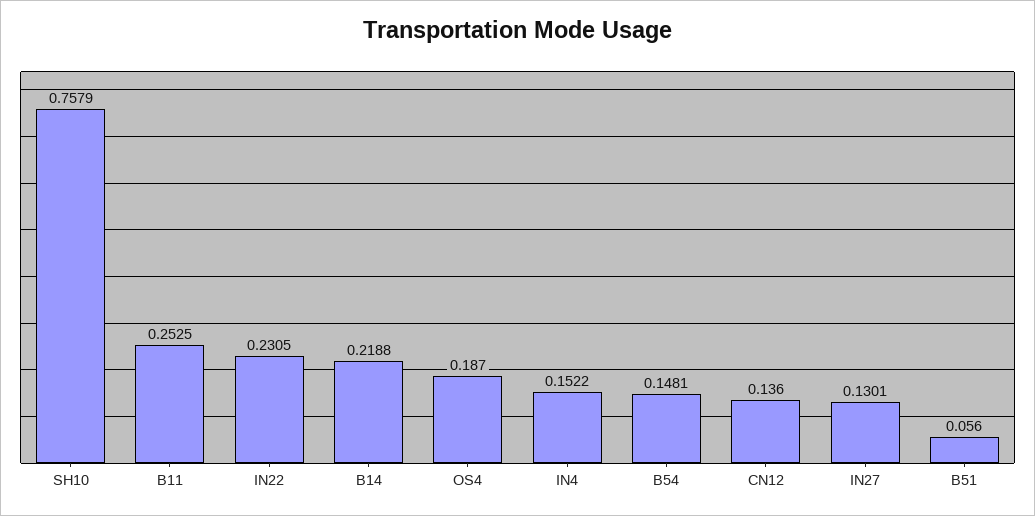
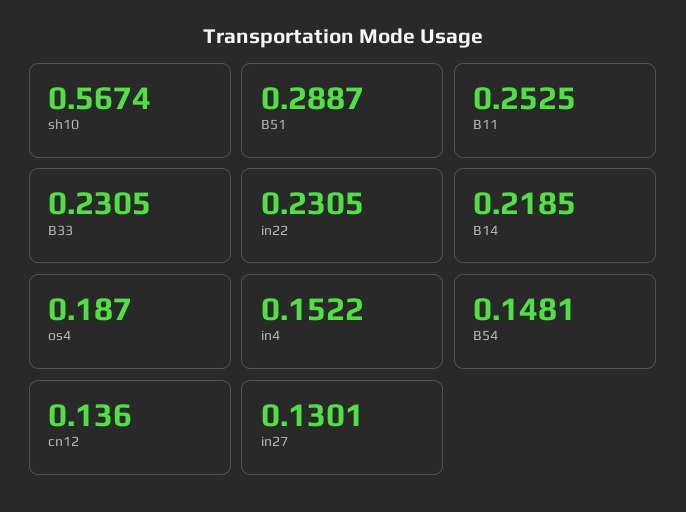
SH10: 0.7579 -> 0.5674
B14: 0.2188 -> 0.2185
B51: 0.056 -> 0.2887
B33: none -> 0.2305

